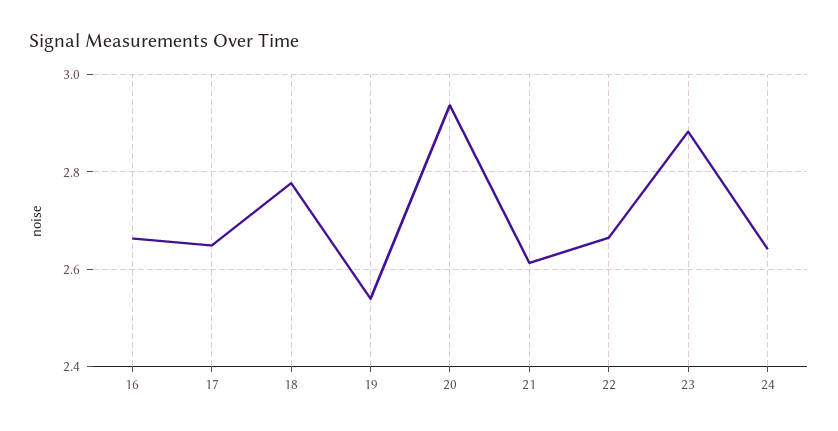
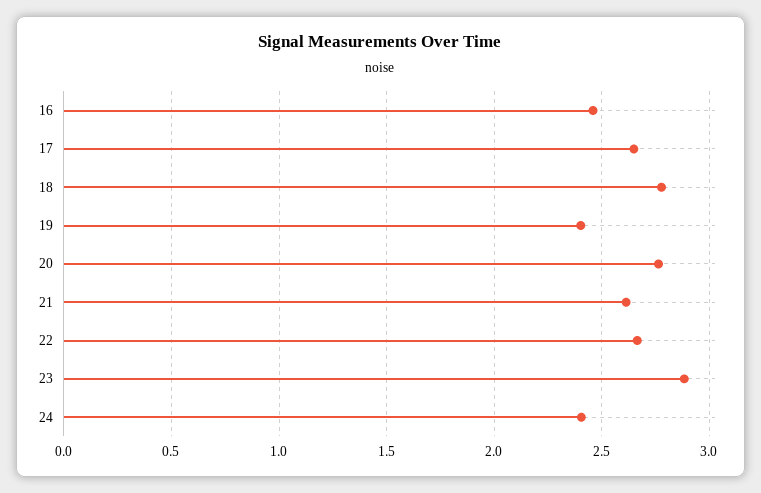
16: 2.66 -> 2.45
19: 2.54 -> 2.4
20: 2.94 -> 2.75
24: 2.64 -> 2.4

